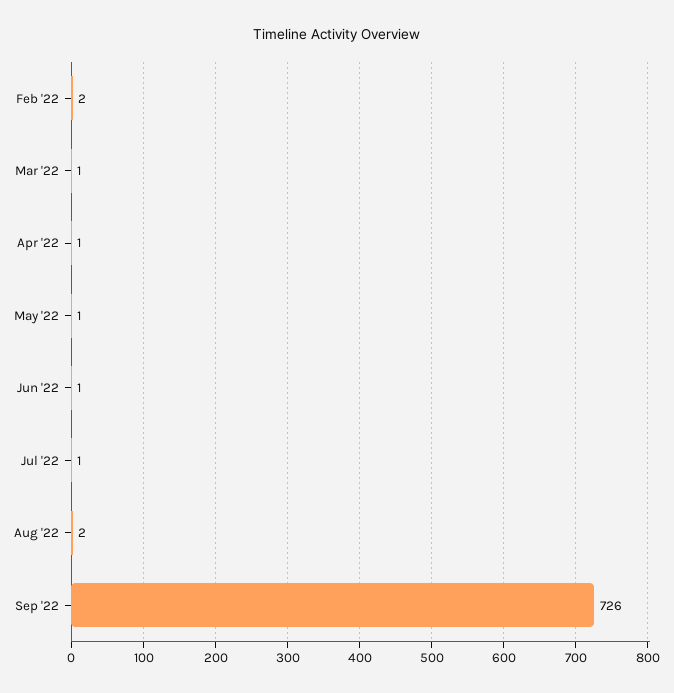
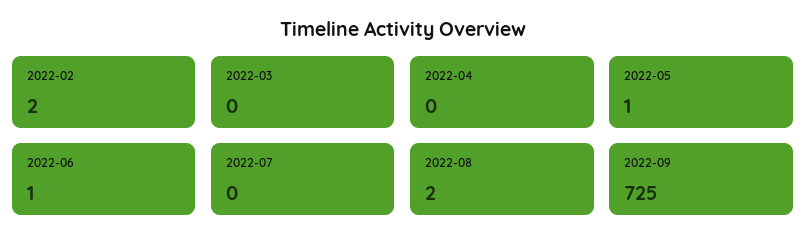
Mar '22: 1 -> 0
Apr '22: 1 -> 0
Jul '22: 1 -> 0
Sep '22: 726 -> 725

